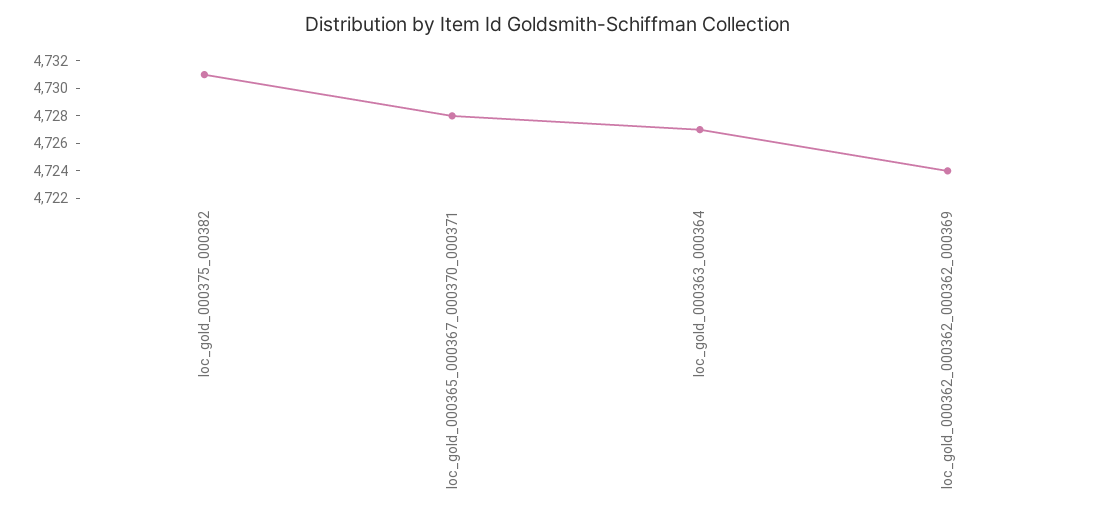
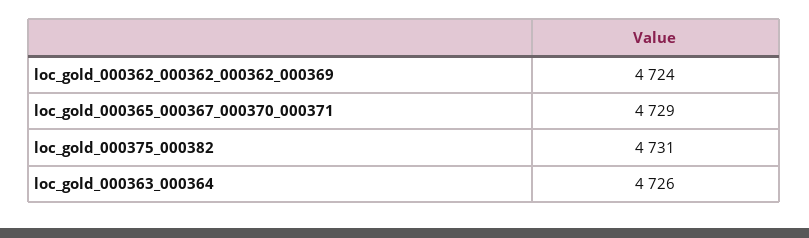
loc_gold_000365_000367_000370_000371: 4728 -> 4729
loc_gold_000363_000364: 4727 -> 4726

